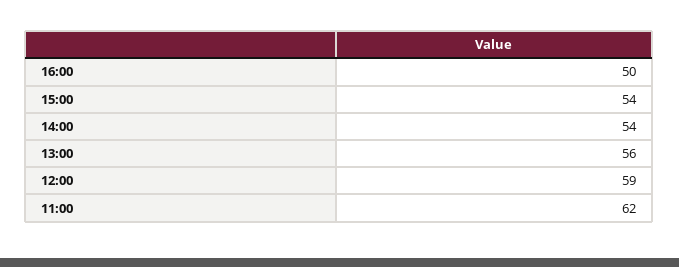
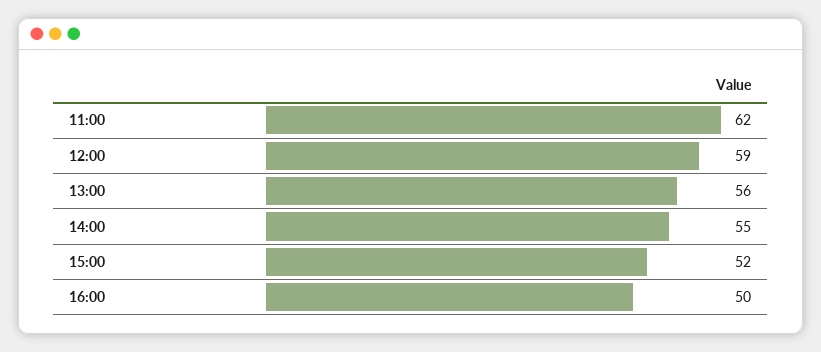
15:00: 54 -> 52
14:00: 54 -> 55

